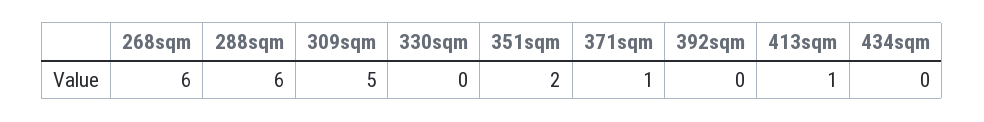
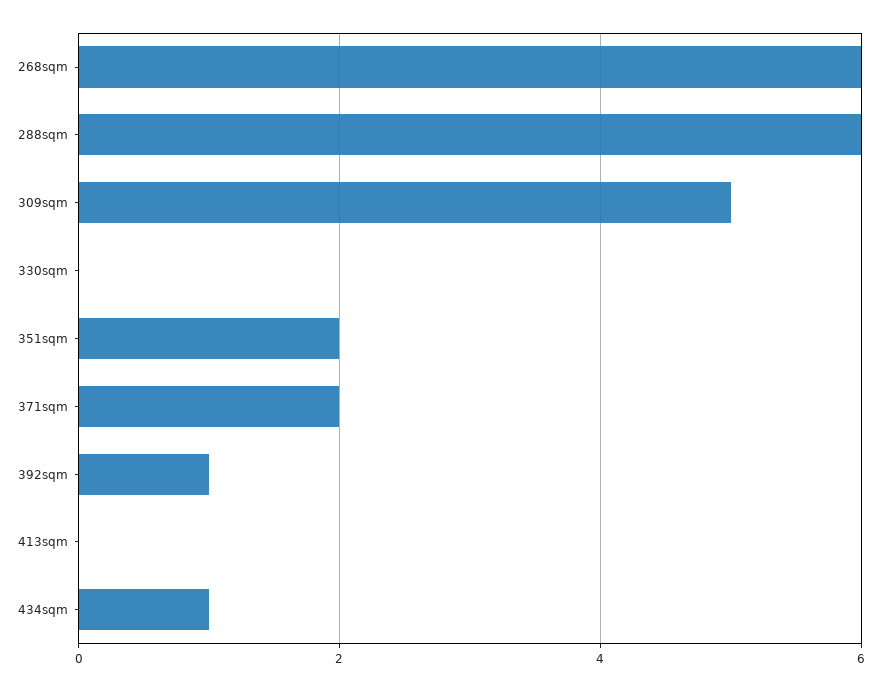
371sqm: 1 -> 2
392sqm: 0 -> 1
413sqm: 1 -> 0
434sqm: 0 -> 1

